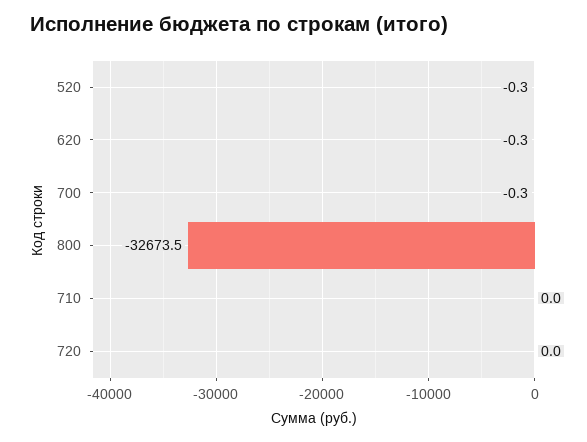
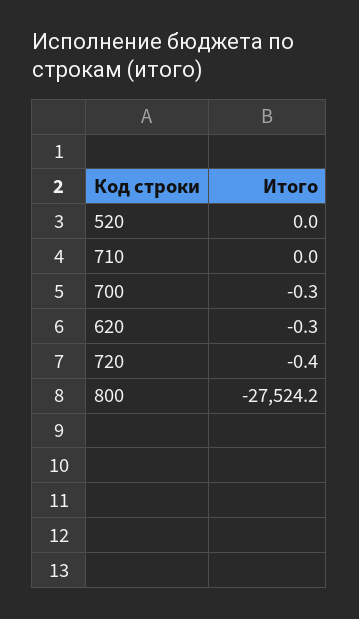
520: -0.3 -> 0
800: -32673.5 -> -27524.2
720: 0 -> -0.4

